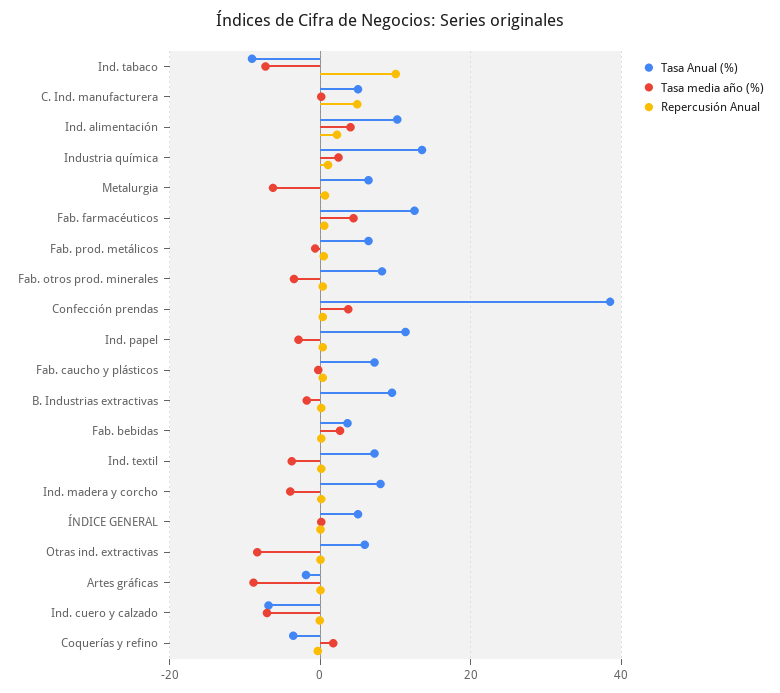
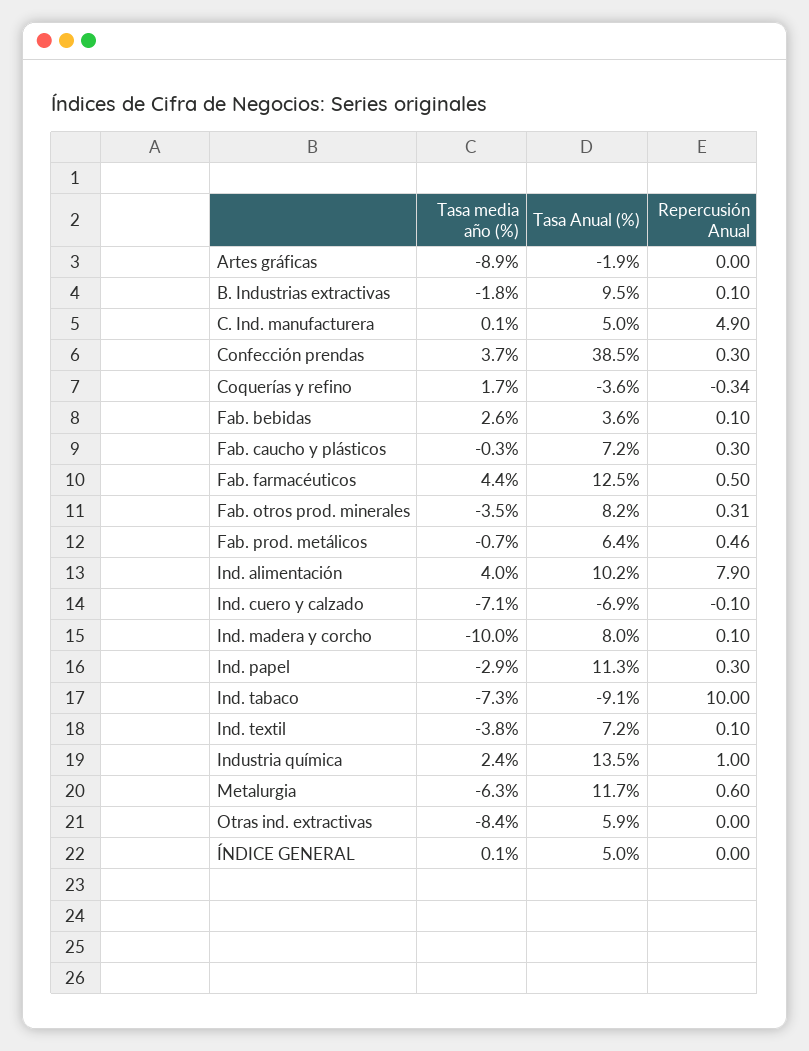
Repercusión Anual, Ind. alimentación: 2 -> 7.9
Tasa Anual (%), Metalurgia: 6 -> 11.7
Tasa media año (%), Ind. madera y corcho: -4 -> -10

